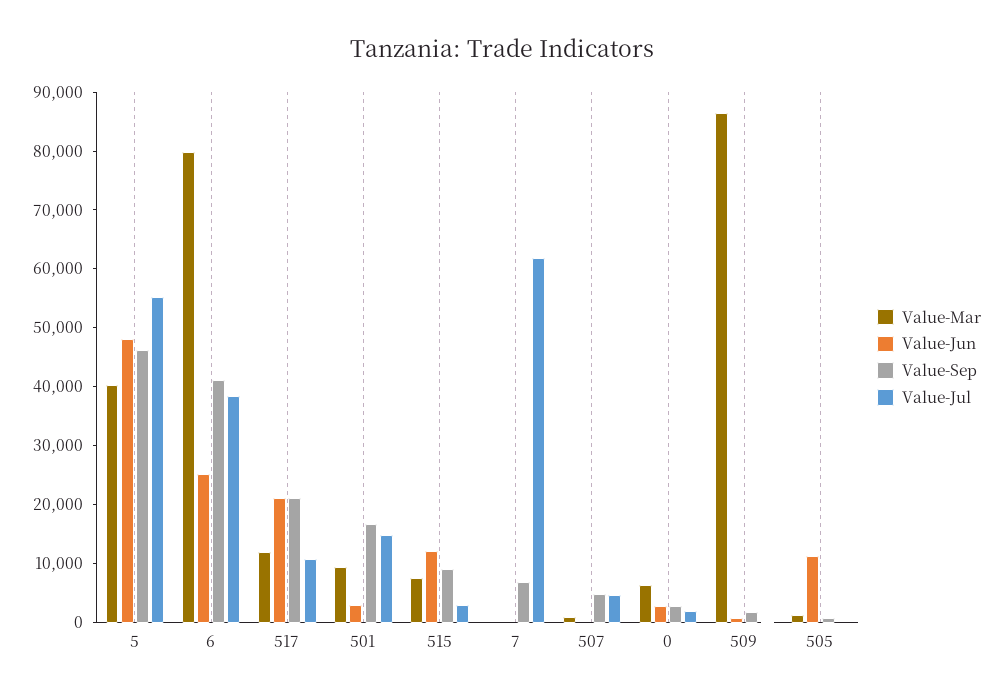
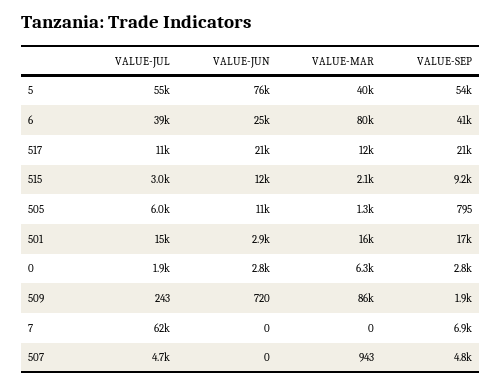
Value-Jun, 5: 48000 -> 76000
Value-Sep, 5: 46000 -> 54000
Value-Mar, 501: 10000 -> 16000
Value-Mar, 515: 8000 -> 2100
Value-Jul, 505: 0 -> 6000

